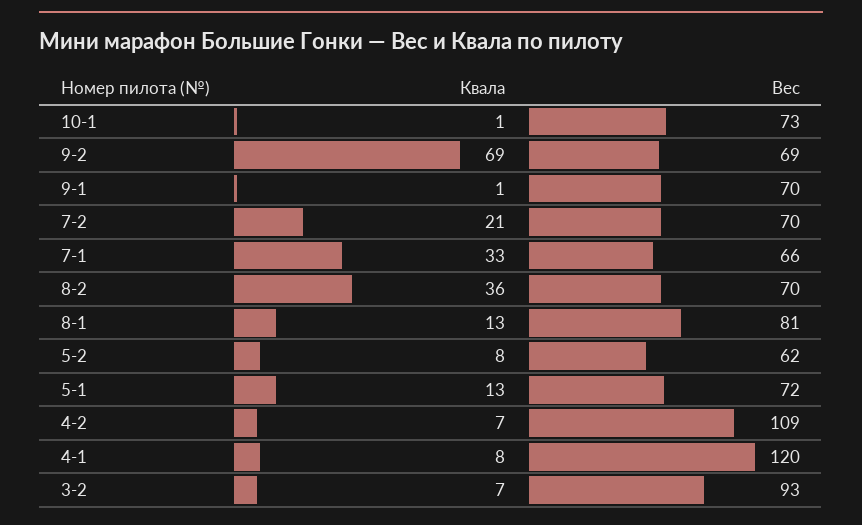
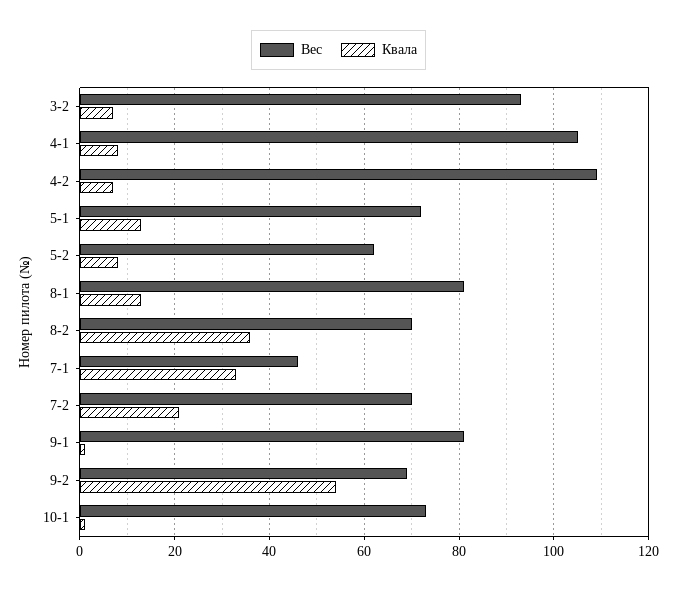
Квала, 9-2: 69 -> 55
Вес, 9-1: 70 -> 80
Вес, 7-1: 66 -> 45
Вес, 4-1: 120 -> 105

